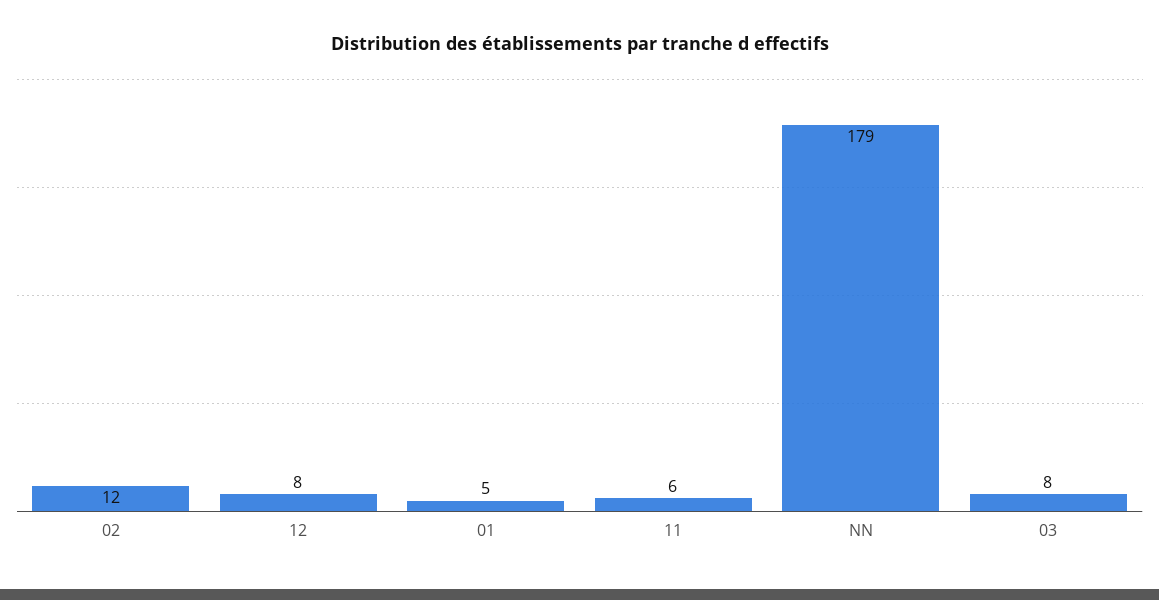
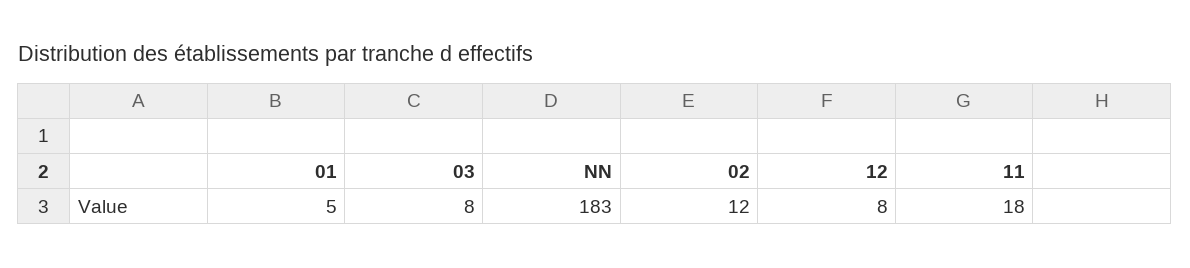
11: 6 -> 18
NN: 179 -> 183

